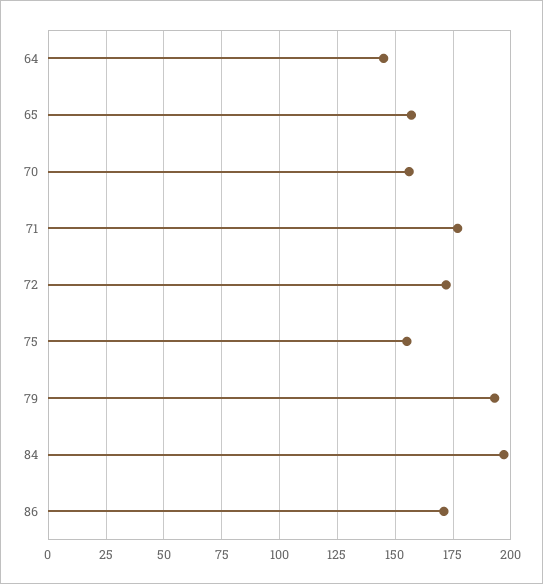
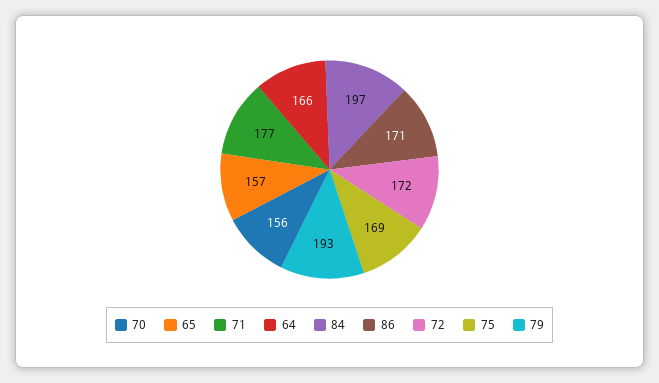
64: 145 -> 166
75: 155 -> 169

